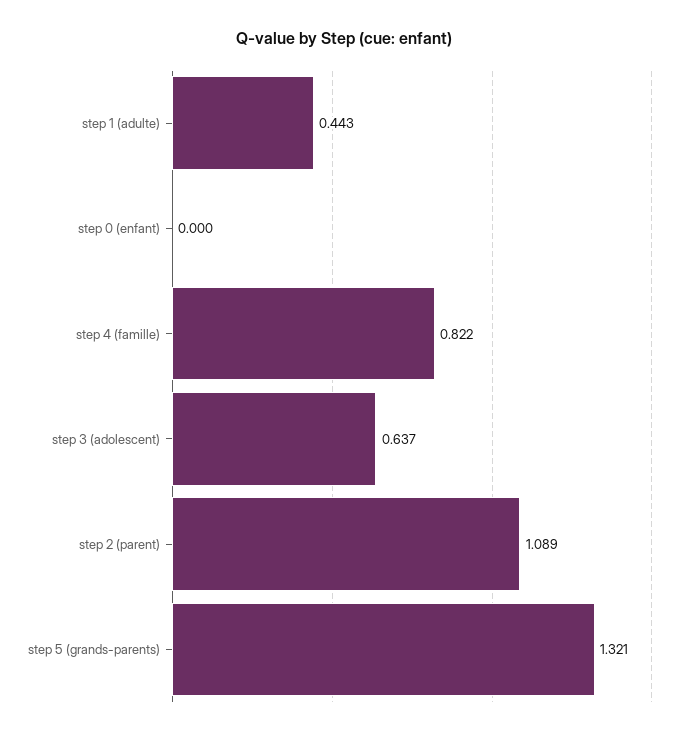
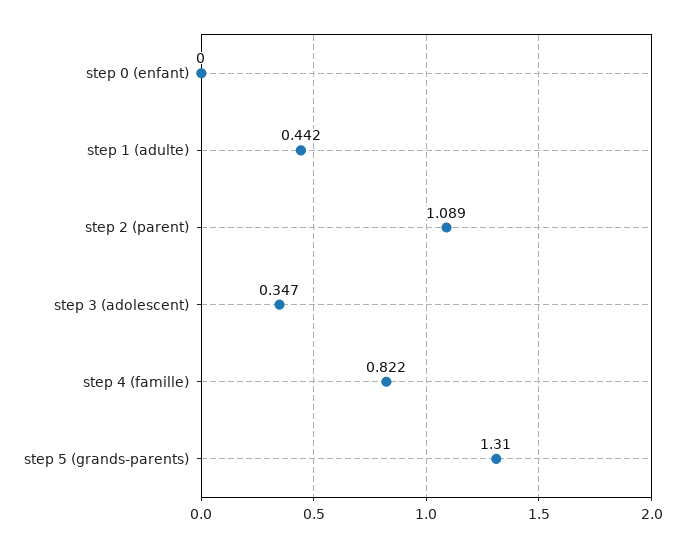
step 1 (adulte): 0.443 -> 0.442
step 3 (adolescent): 0.637 -> 0.347
step 5 (grands-parents): 1.321 -> 1.31

